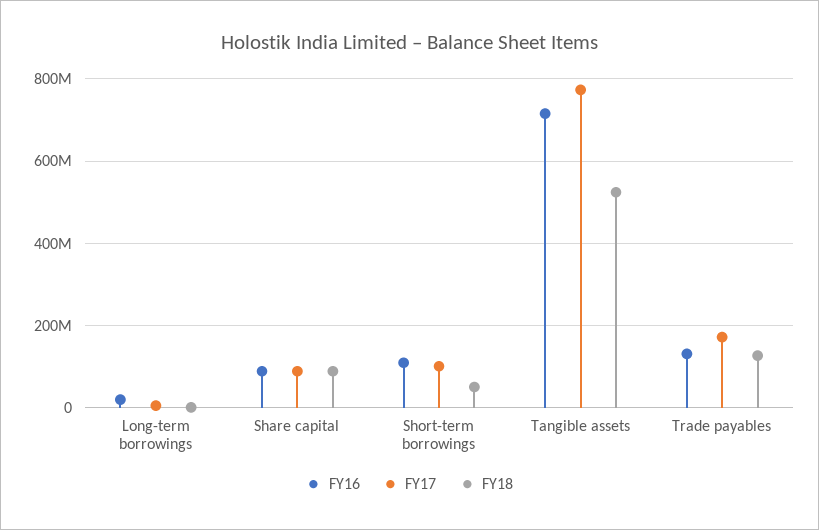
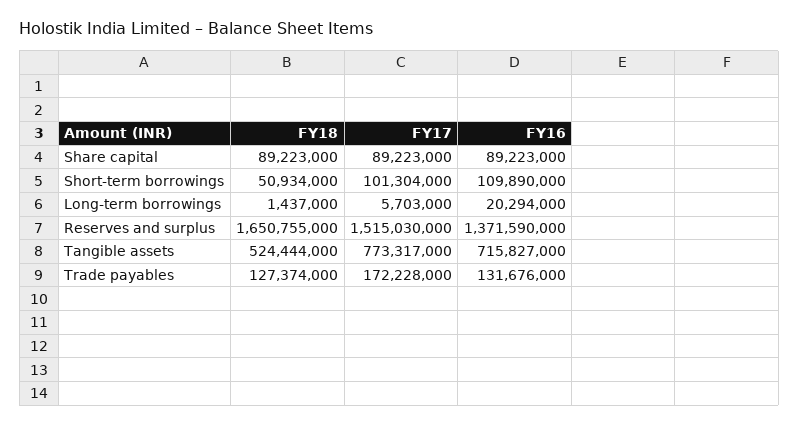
FY18, Reserves and surplus: none -> 1650755000
FY17, Reserves and surplus: none -> 1515030000
FY16, Reserves and surplus: none -> 1371590000

